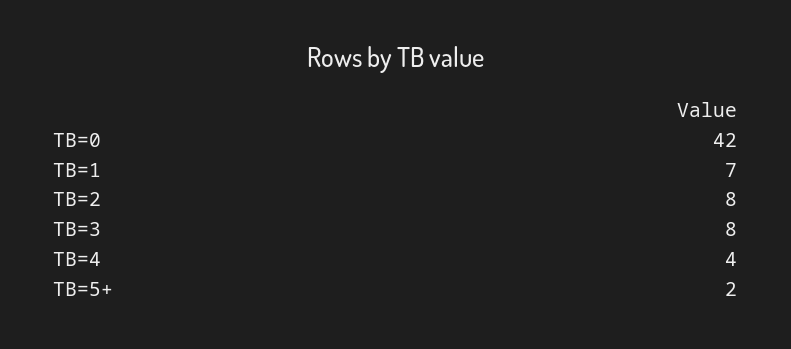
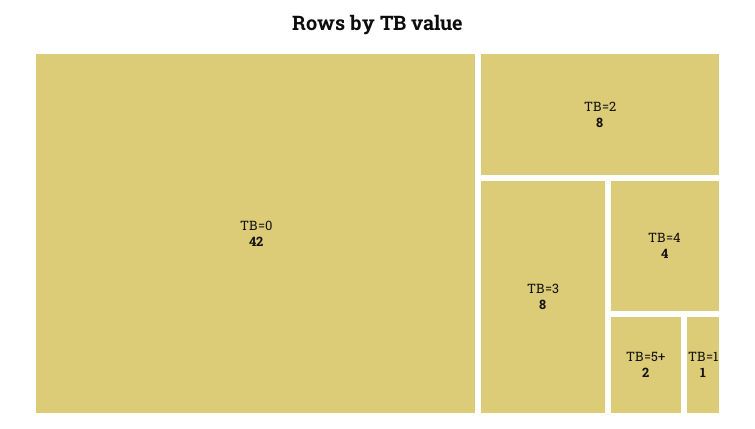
TB=1: 7 -> 1

